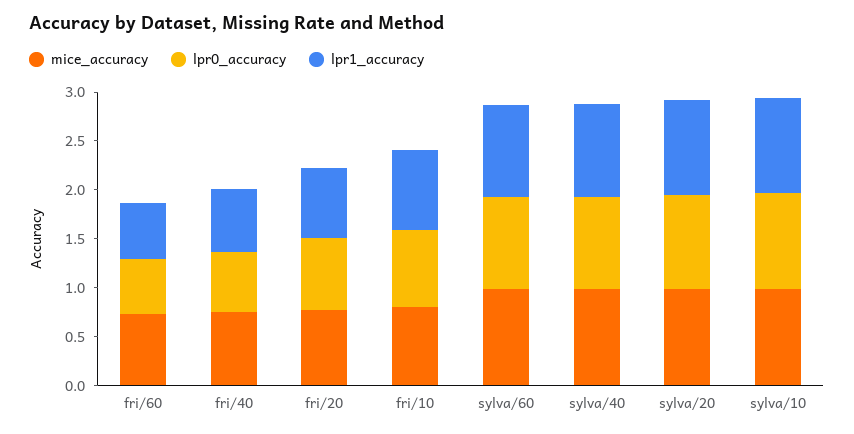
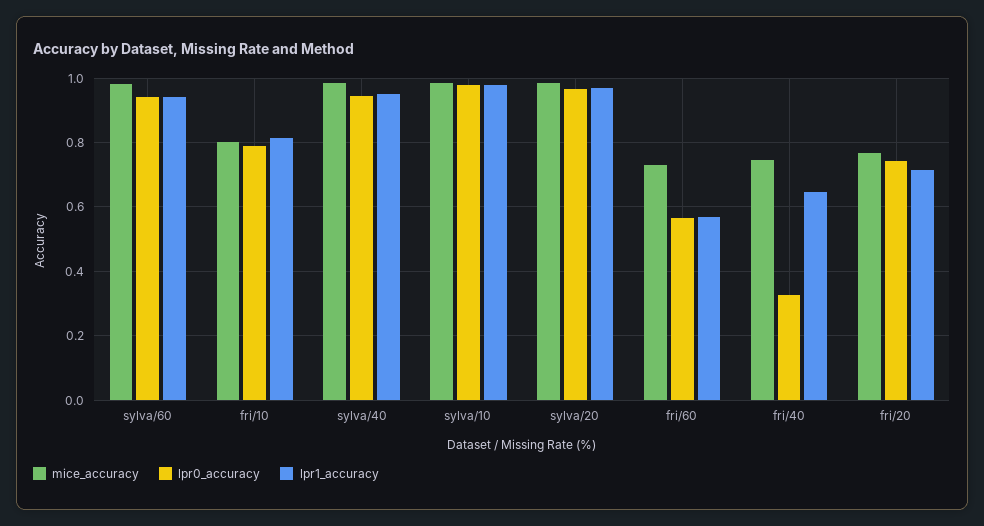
lpr0_accuracy, fri/40: 0.6 -> 0.32

